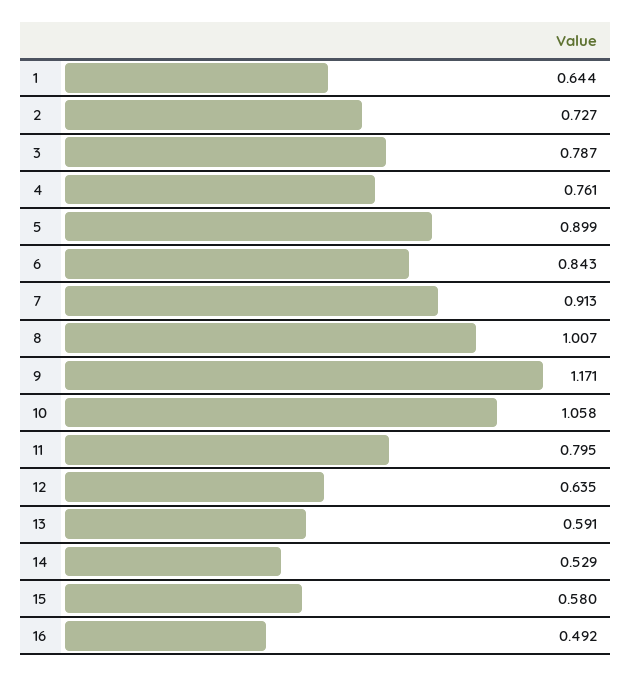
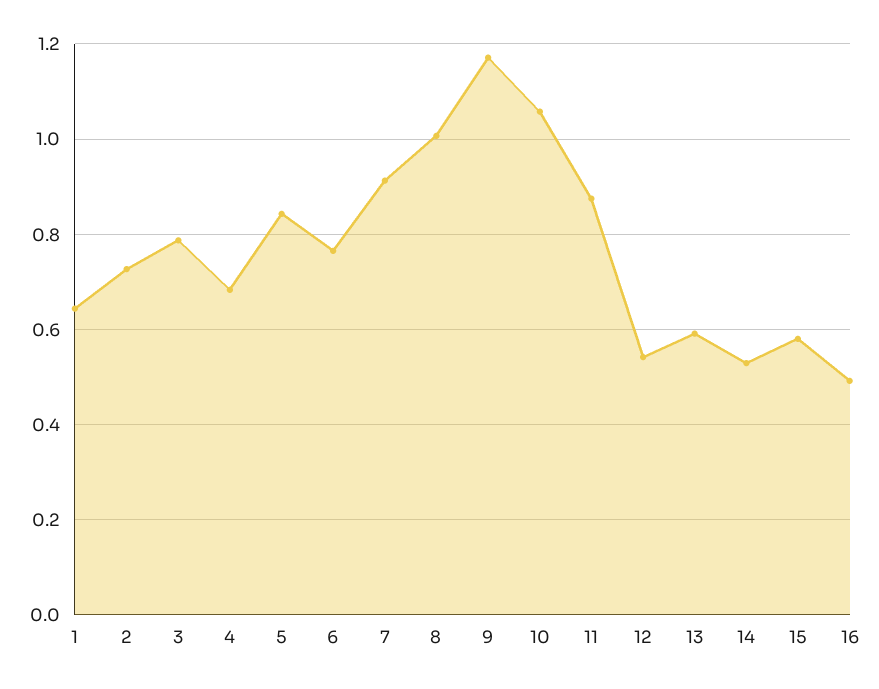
4: 0.761 -> 0.68
5: 0.899 -> 0.84
6: 0.843 -> 0.76
11: 0.795 -> 0.88
12: 0.635 -> 0.54

